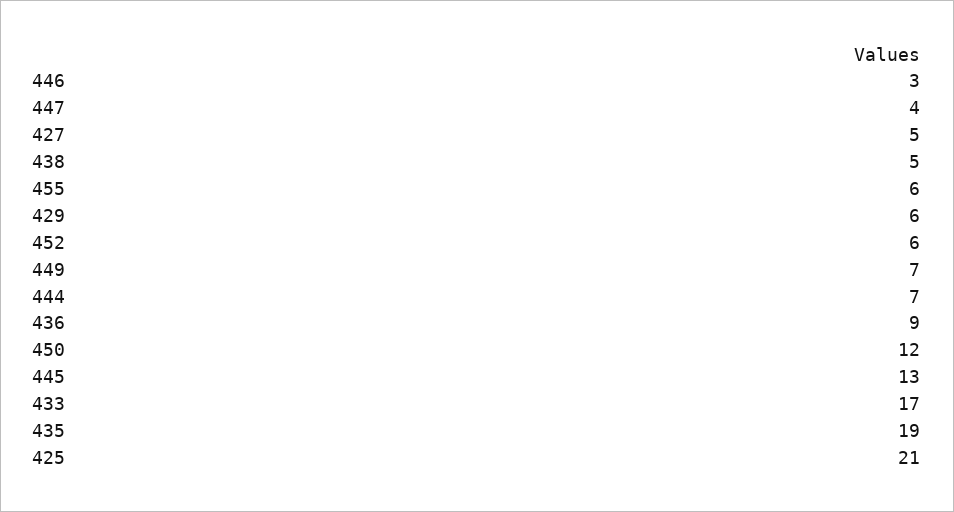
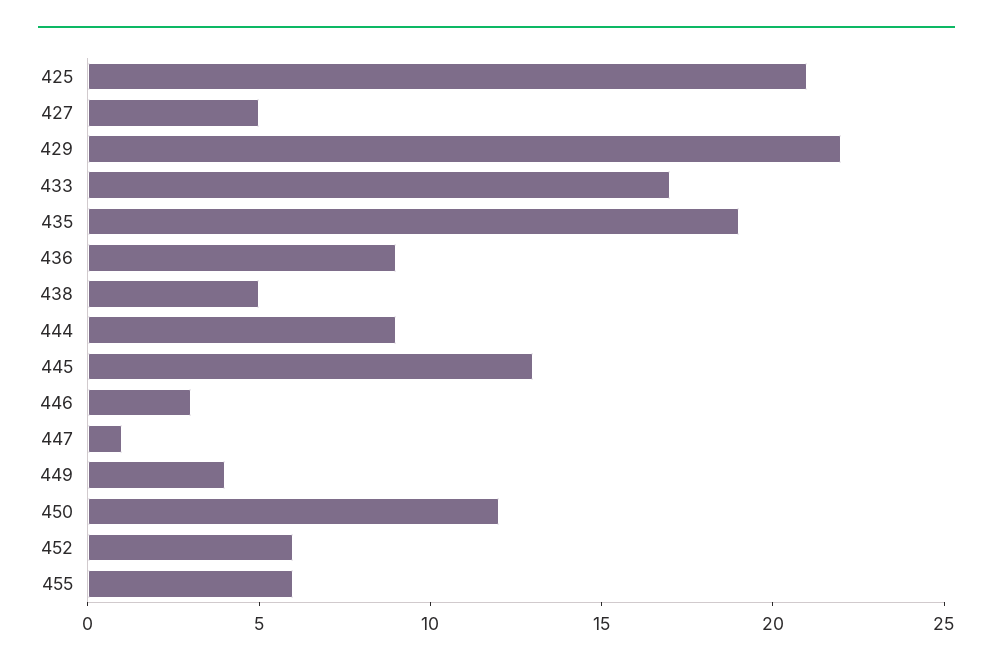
447: 4 -> 1
429: 6 -> 22
449: 7 -> 4
444: 7 -> 9

